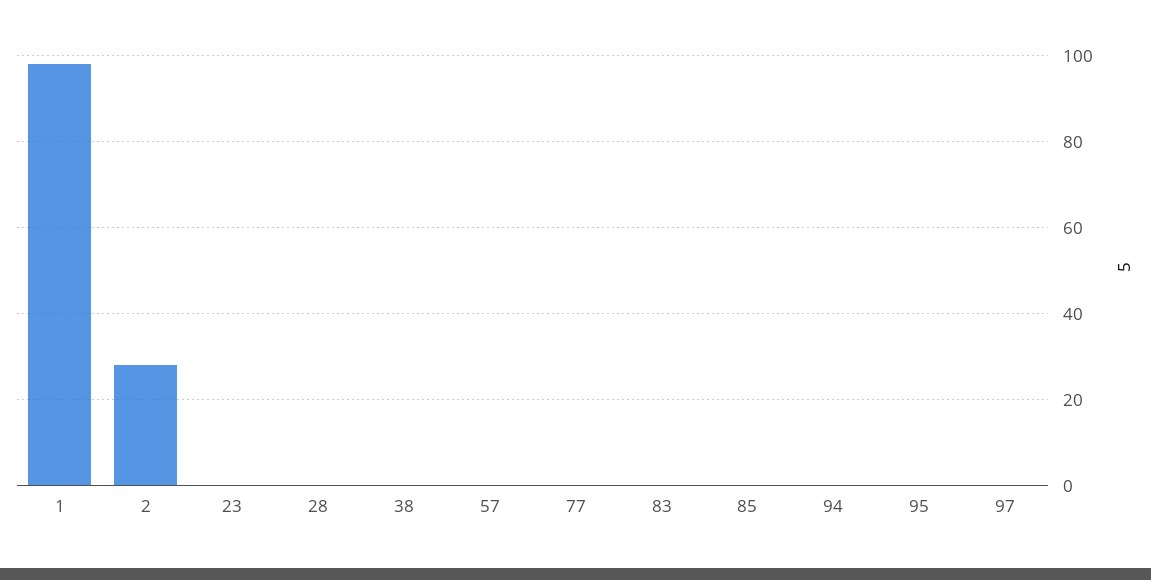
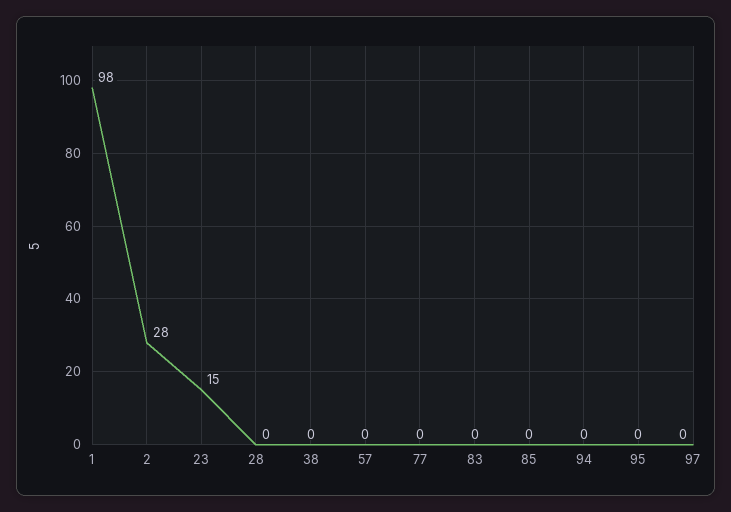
23: 0 -> 15

